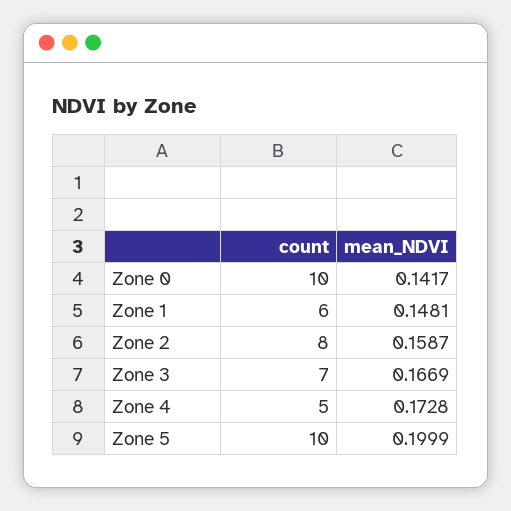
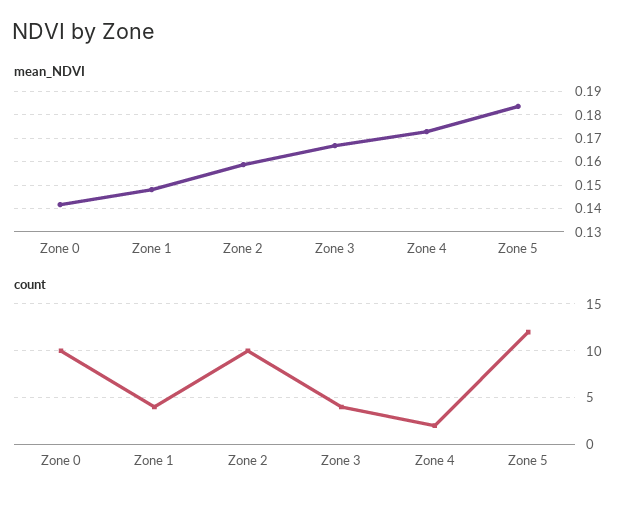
count, Zone 1: 6 -> 4
count, Zone 2: 8 -> 10
count, Zone 3: 7 -> 4
count, Zone 4: 5 -> 2
count, Zone 5: 10 -> 12
mean_NDVI, Zone 5: 0.1999 -> 0.185

